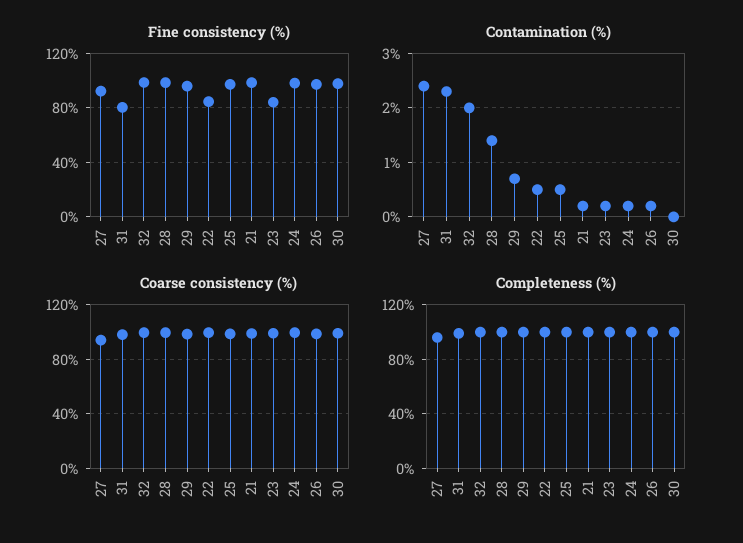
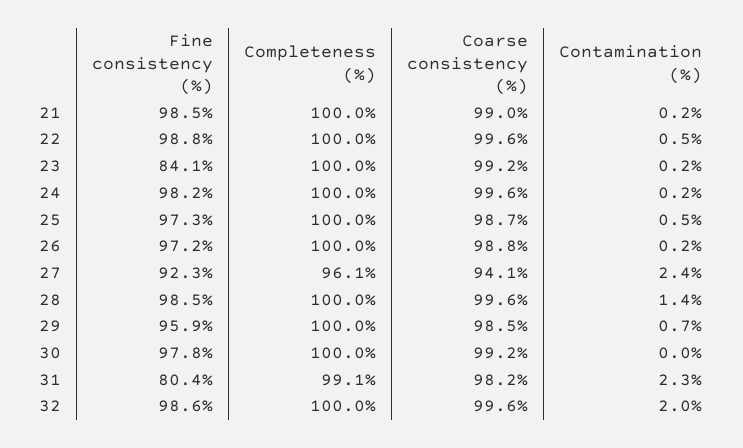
Fine consistency (%), 22: 85 -> 98.8

